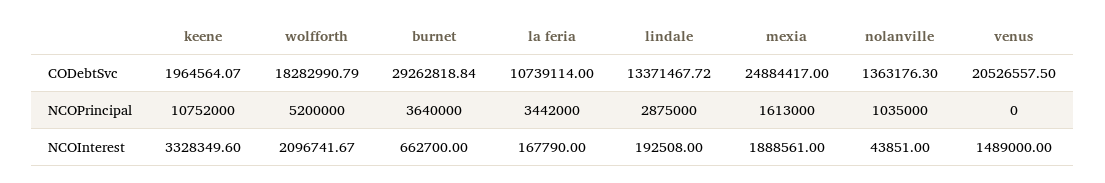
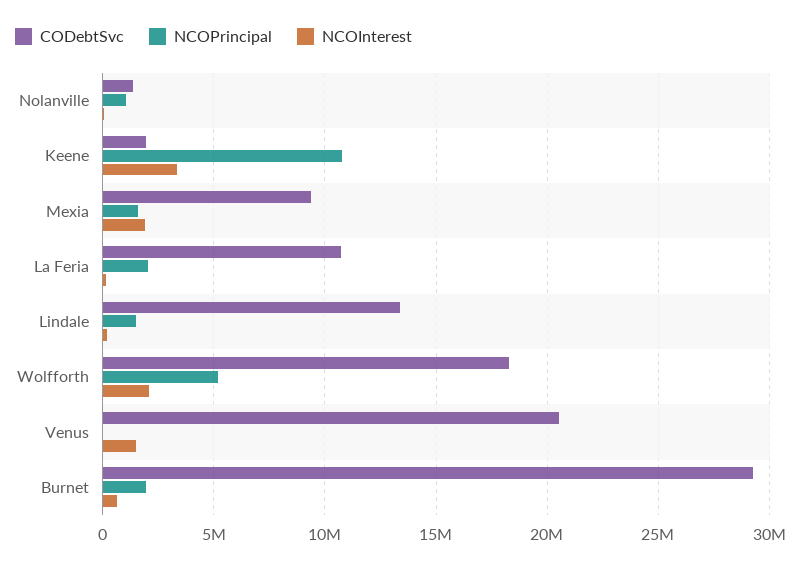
CODebtSvc, mexia: 24884417 -> 9500000
NCOPrincipal, burnet: 3640000 -> 2000000
NCOPrincipal, la feria: 3442000 -> 2000000
NCOPrincipal, lindale: 2875000 -> 1500000

